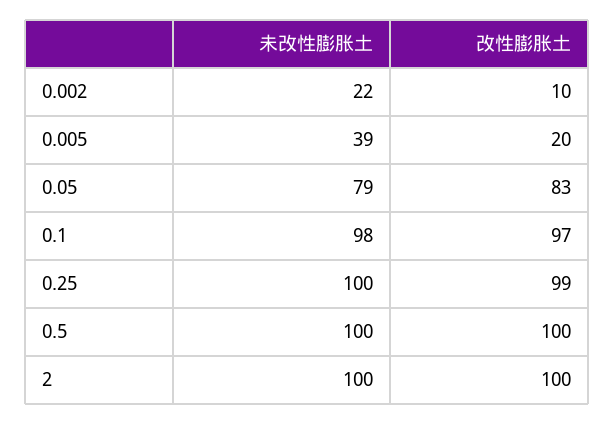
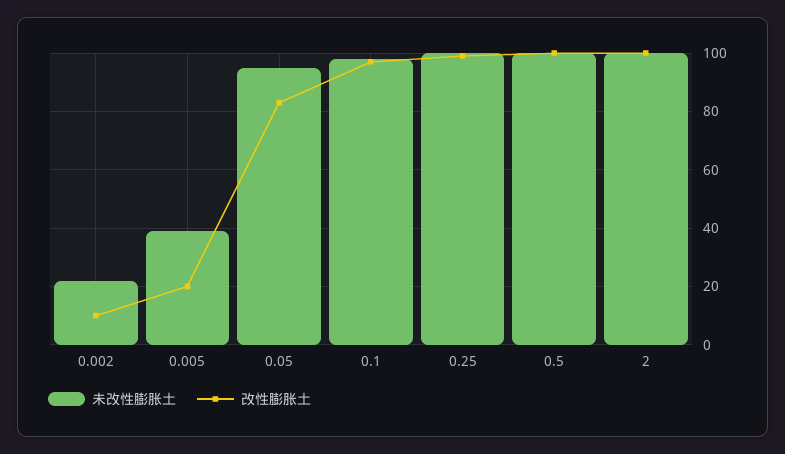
未改性膨胀土, 0.05: 79 -> 95

